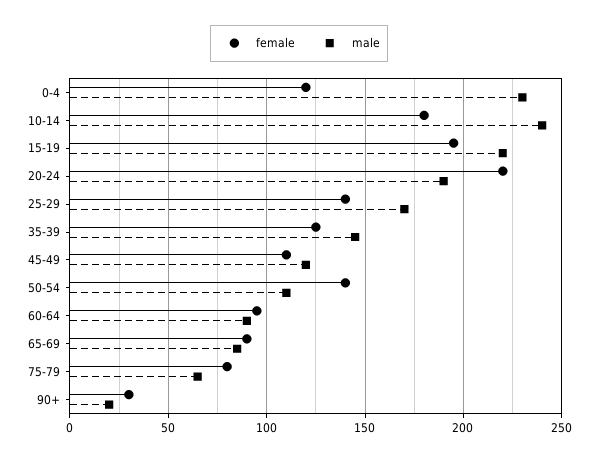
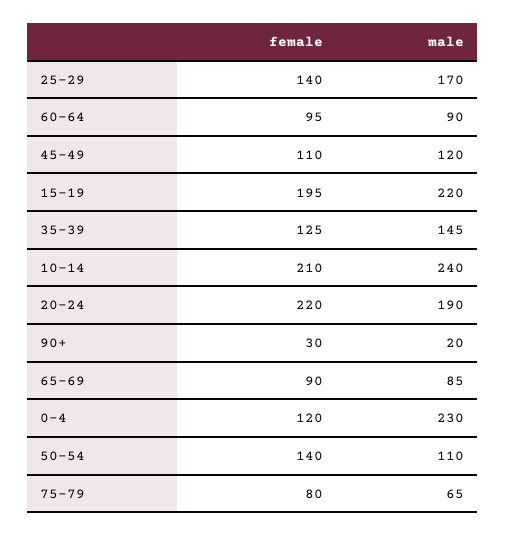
female, 10-14: 180 -> 210

